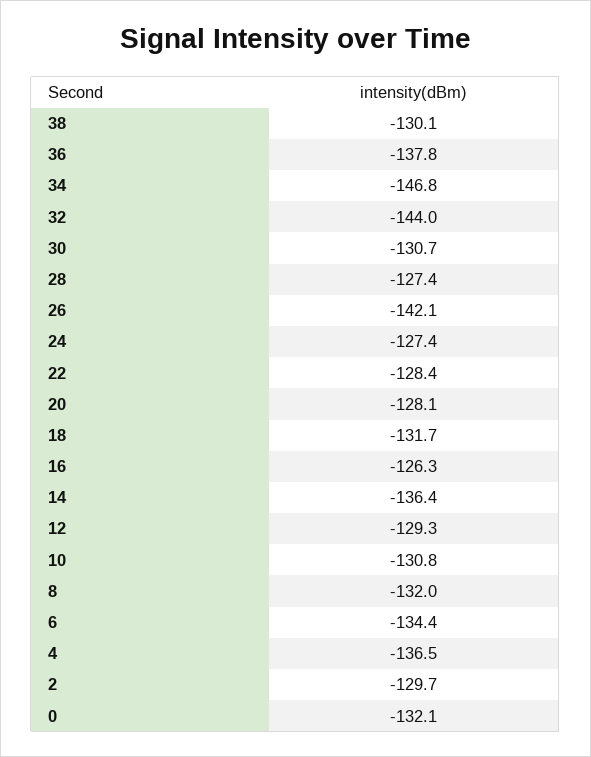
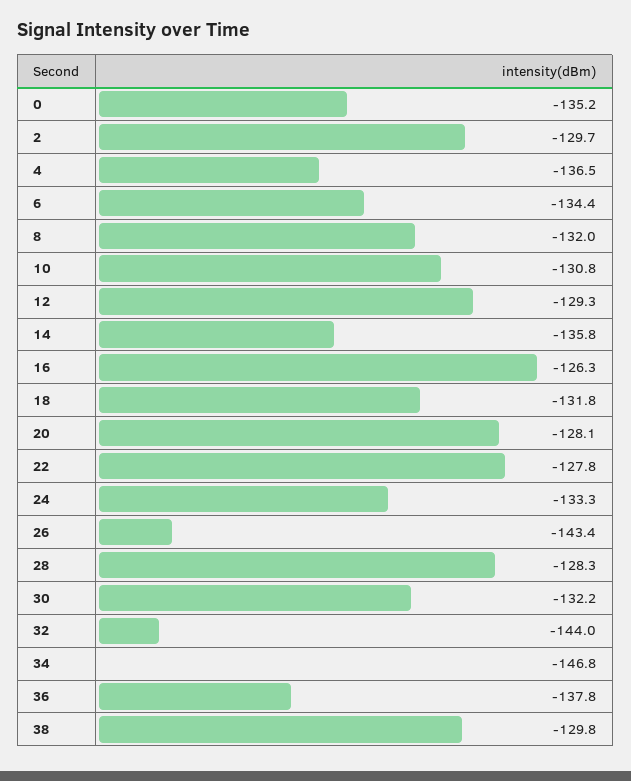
38: -130.1 -> -129.8
30: -130.7 -> -132.2
28: -127.4 -> -128.3
26: -142.1 -> -143.4
24: -127.4 -> -133.3
22: -128.4 -> -127.8
18: -131.7 -> -131.8
14: -136.4 -> -135.8
0: -132.1 -> -135.2

